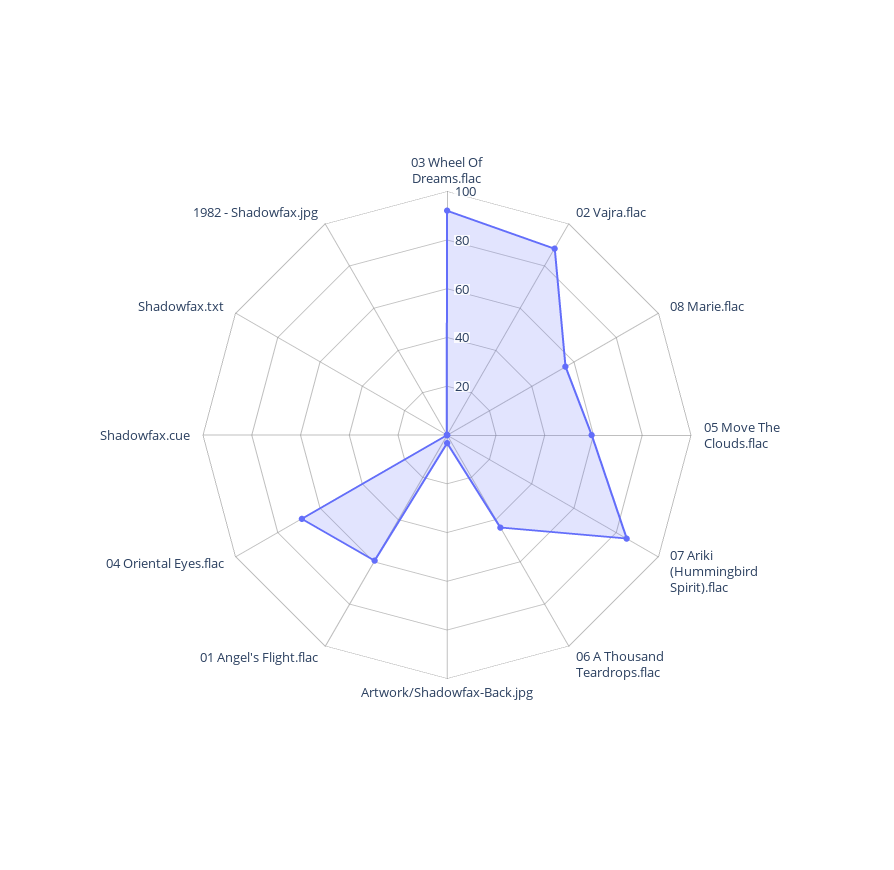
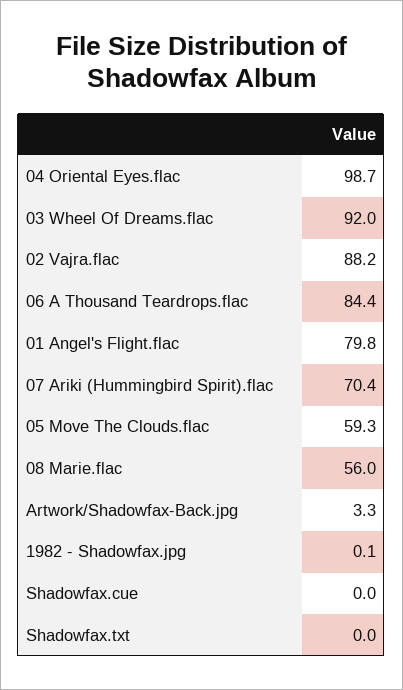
07 Ariki (Hummingbird Spirit).flac: 85 -> 70.4
06 A Thousand Teardrops.flac: 45 -> 84.4
01 Angel's Flight.flac: 60 -> 79.8
04 Oriental Eyes.flac: 70 -> 98.7

